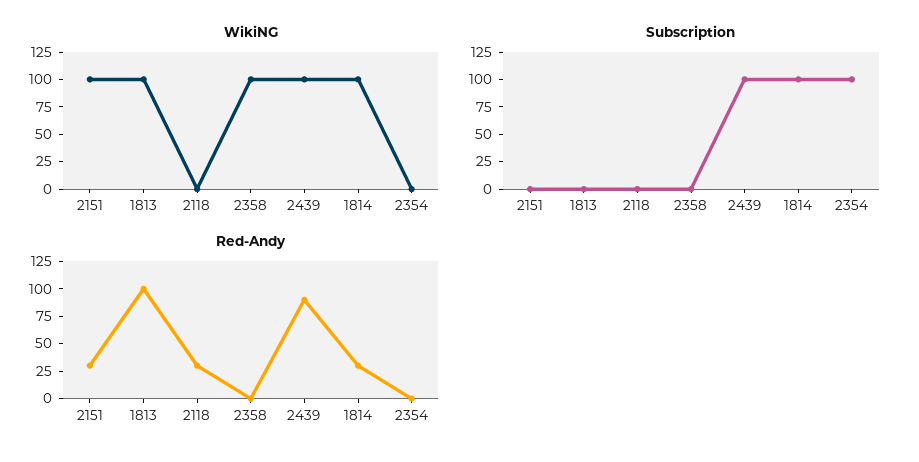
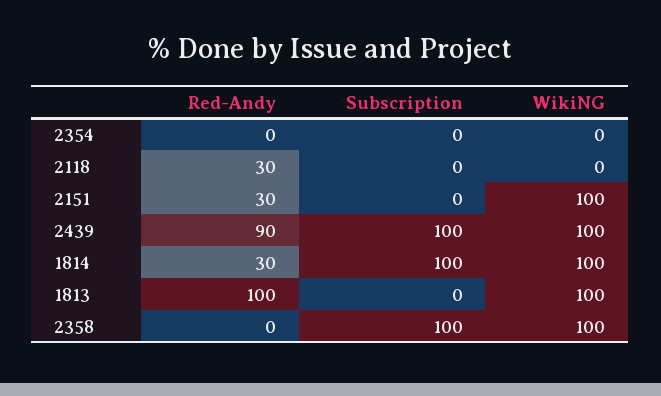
Subscription, 2358: 0 -> 100
Subscription, 2354: 100 -> 0

